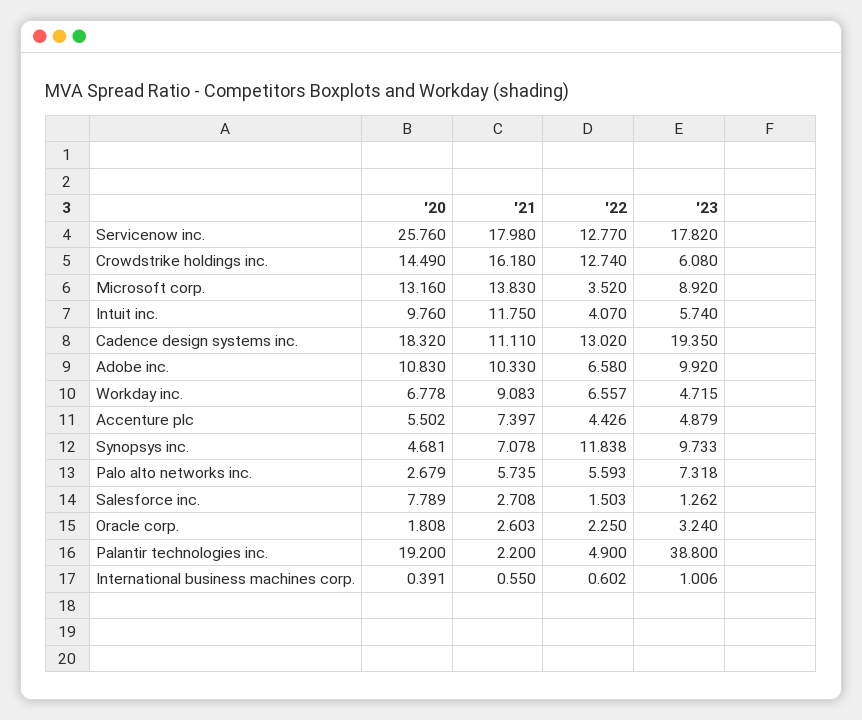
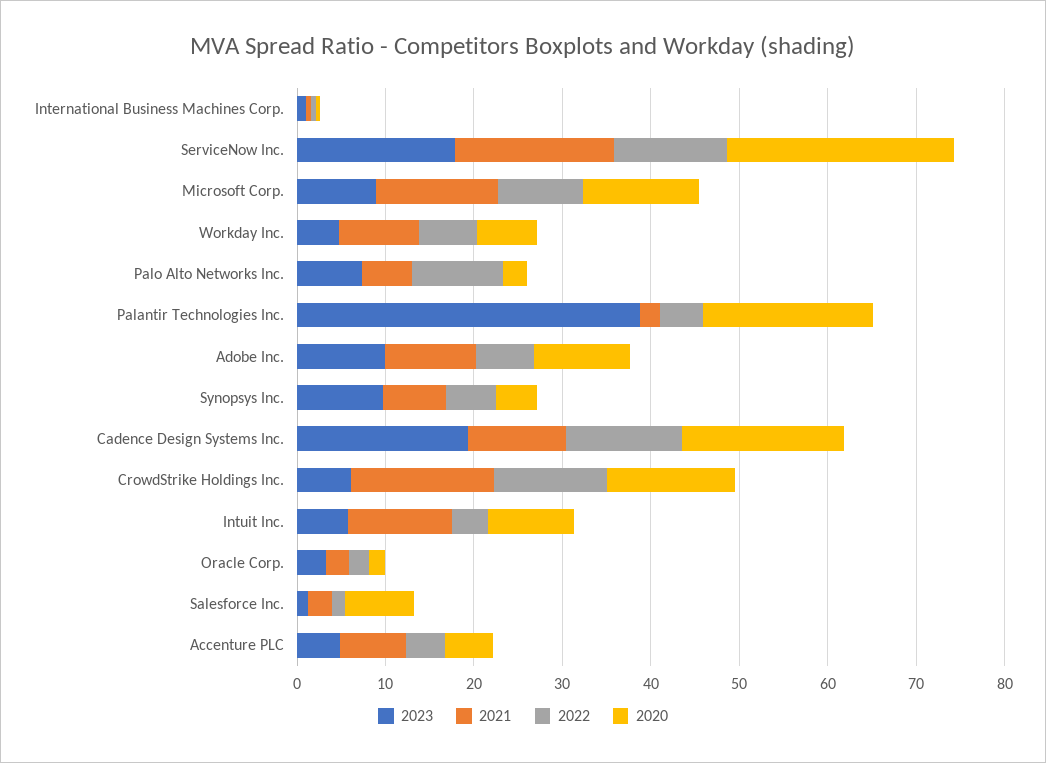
'22, Microsoft corp.: 3.52 -> 10
'22, Synopsys inc.: 11.838 -> 6
'22, Palo alto networks inc.: 5.593 -> 10

